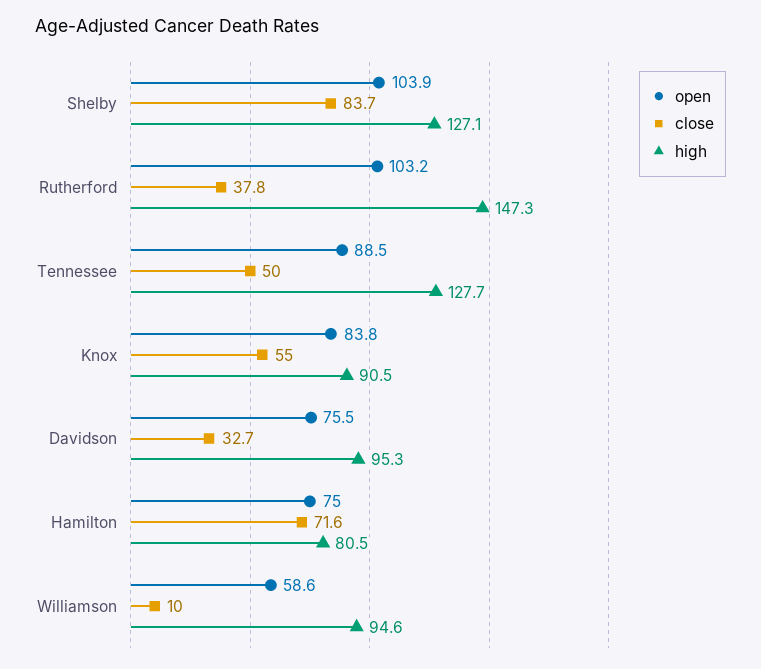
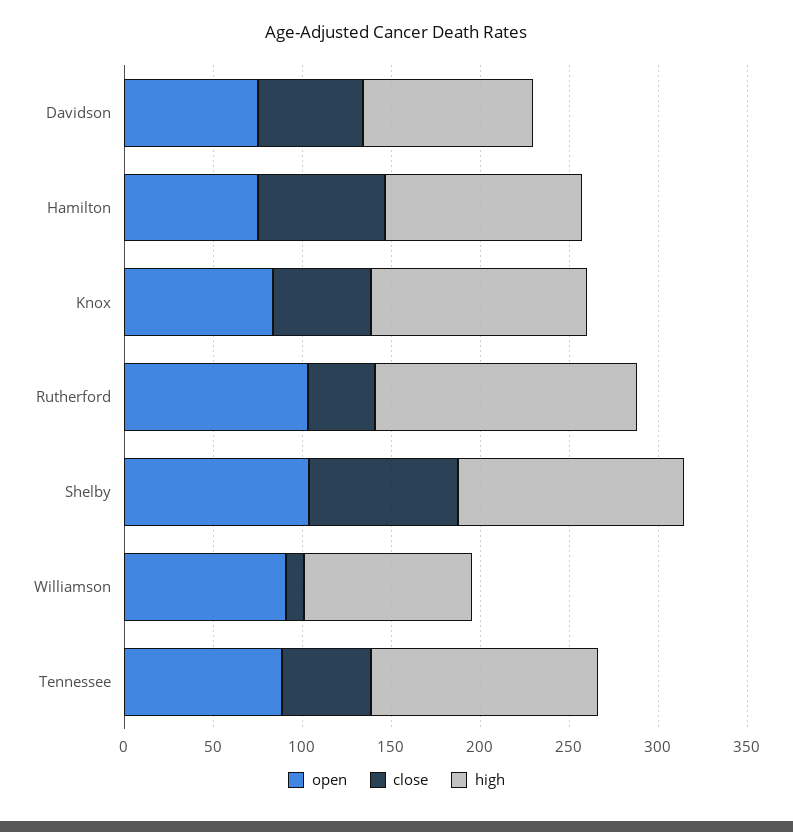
high, Knox: 90.5 -> 120
close, Davidson: 32.7 -> 60
high, Hamilton: 80.5 -> 110
open, Williamson: 58.6 -> 90

